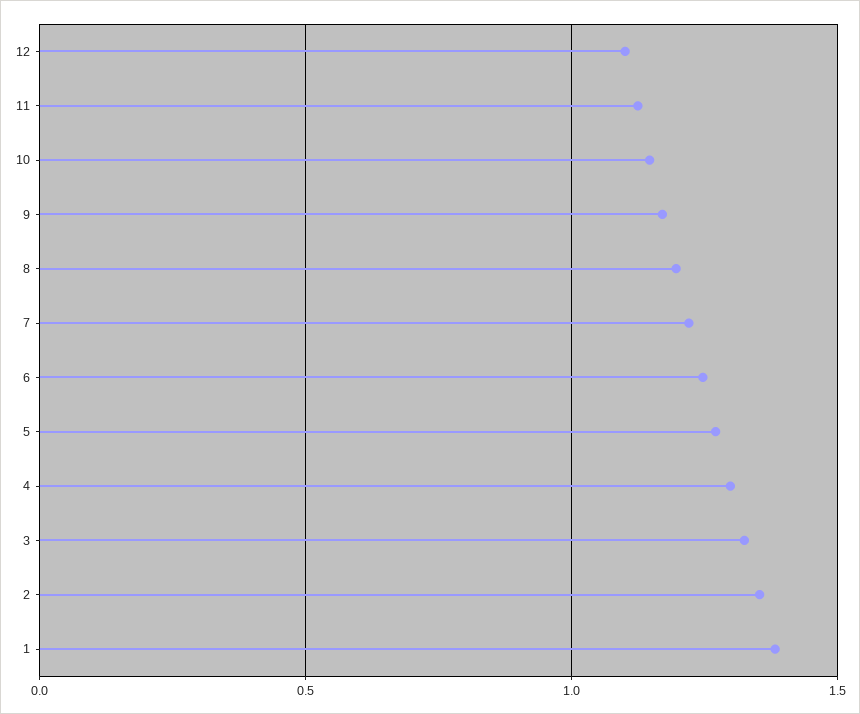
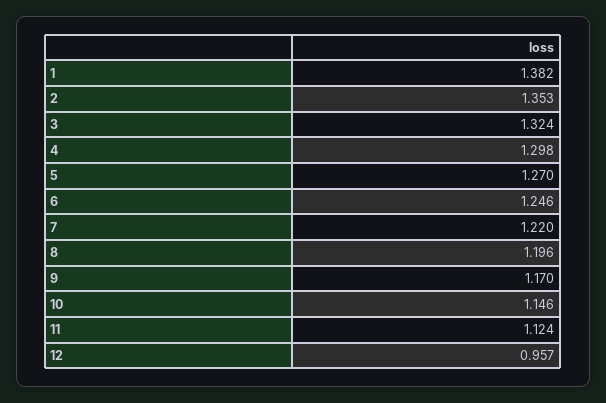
12: 1.1 -> 0.957

